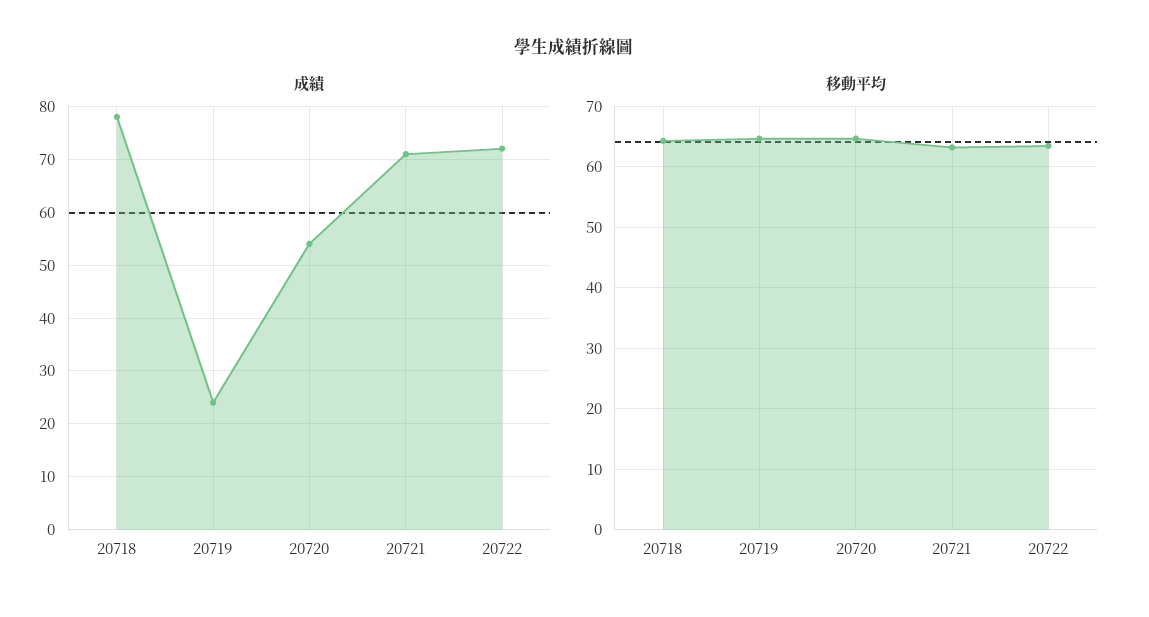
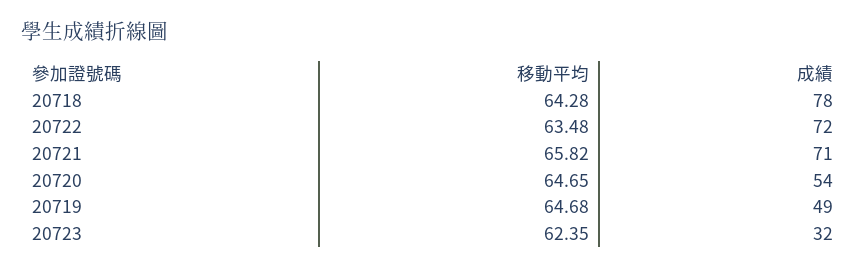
成績, 20719: 25 -> 49
移動平均, 20721: 63 -> 65.82
移動平均, 20723: none -> 62.35
成績, 20723: none -> 32

